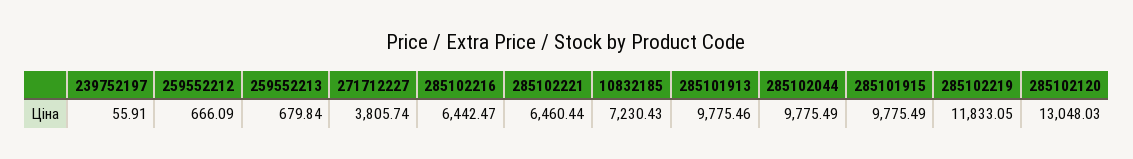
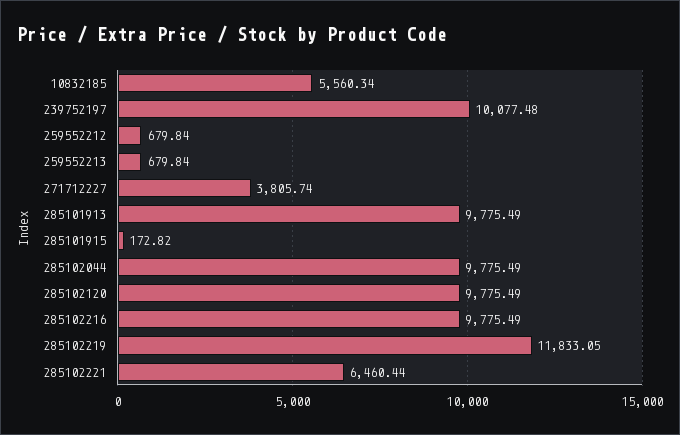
239752197: 55.91 -> 10077.48
259552212: 666.09 -> 679.84
285102216: 6442.47 -> 9775.49
10832185: 7230.43 -> 5560.34
285101913: 9775.46 -> 9775.49
285101915: 9775.49 -> 172.82
285102120: 13048.03 -> 9775.49

